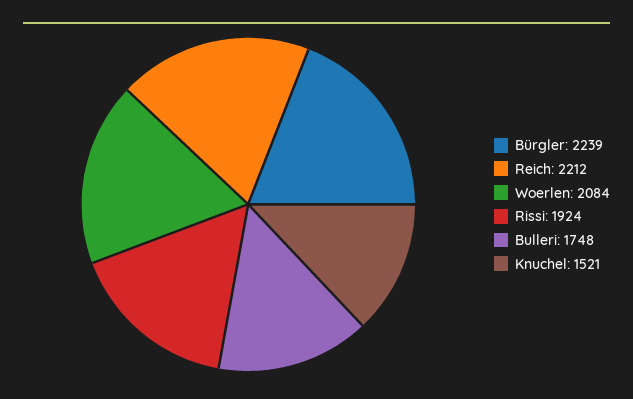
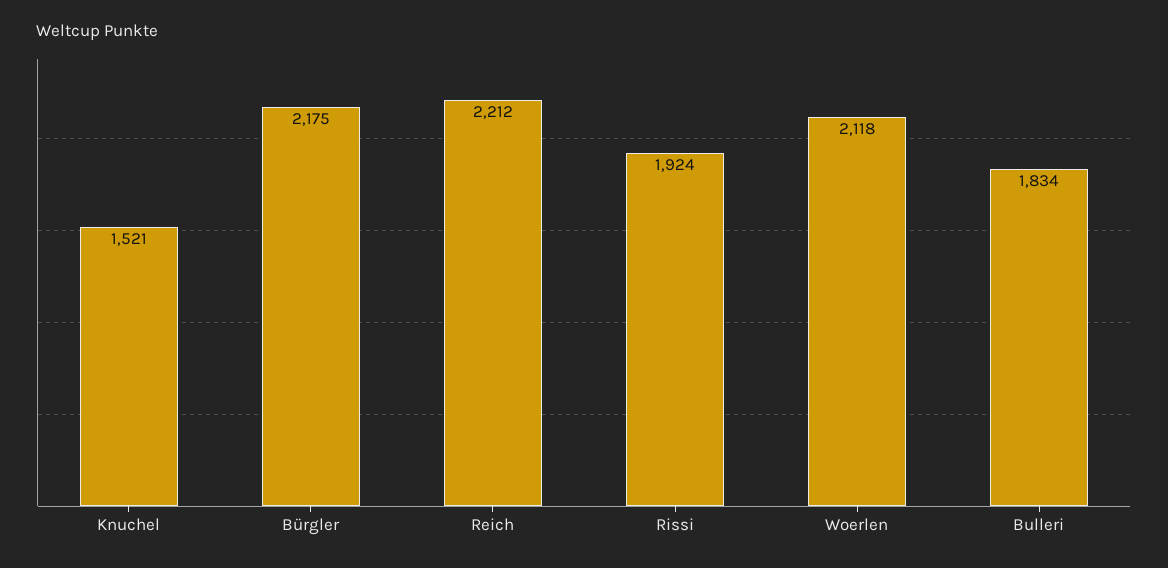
Bürgler: 2239 -> 2175
Woerlen: 2084 -> 2118
Bulleri: 1748 -> 1834

